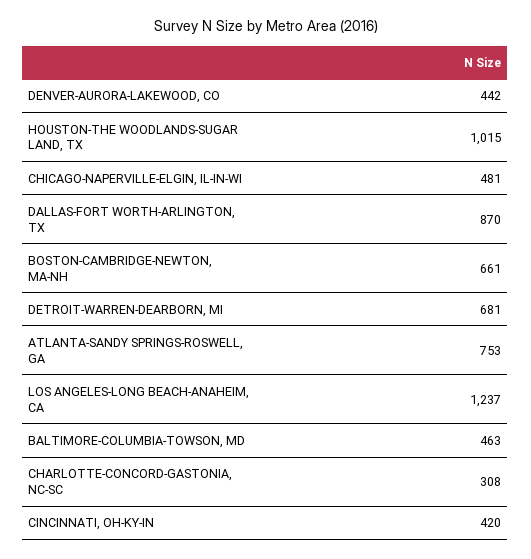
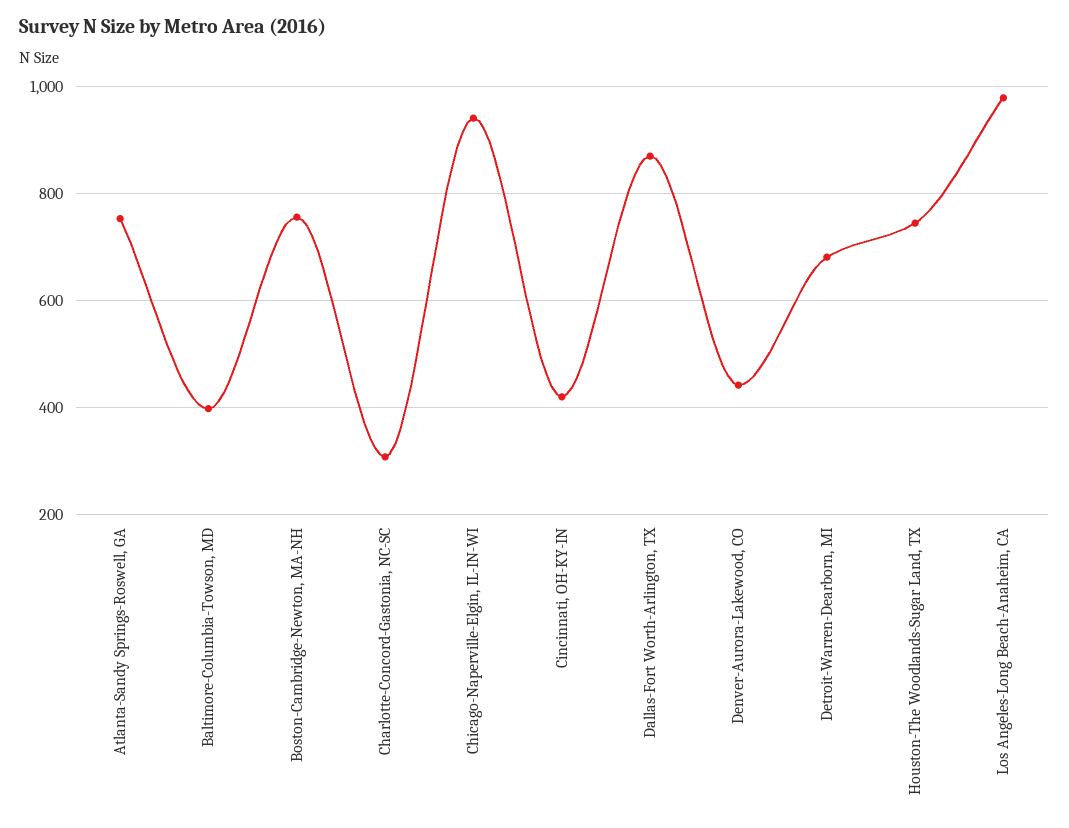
HOUSTON-THE WOODLANDS-SUGAR LAND, TX: 1015 -> 740
CHICAGO-NAPERVILLE-ELGIN, IL-IN-WI: 481 -> 940
BOSTON-CAMBRIDGE-NEWTON, MA-NH: 661 -> 760
LOS ANGELES-LONG BEACH-ANAHEIM, CA: 1237 -> 980
BALTIMORE-COLUMBIA-TOWSON, MD: 463 -> 400

